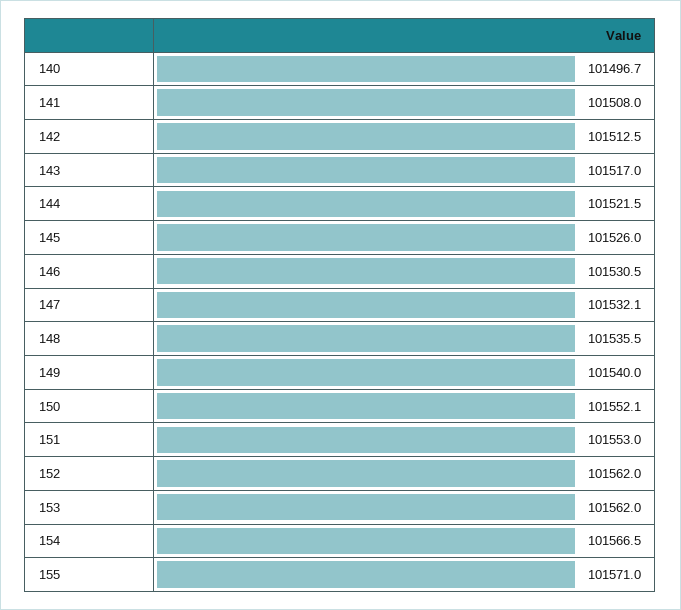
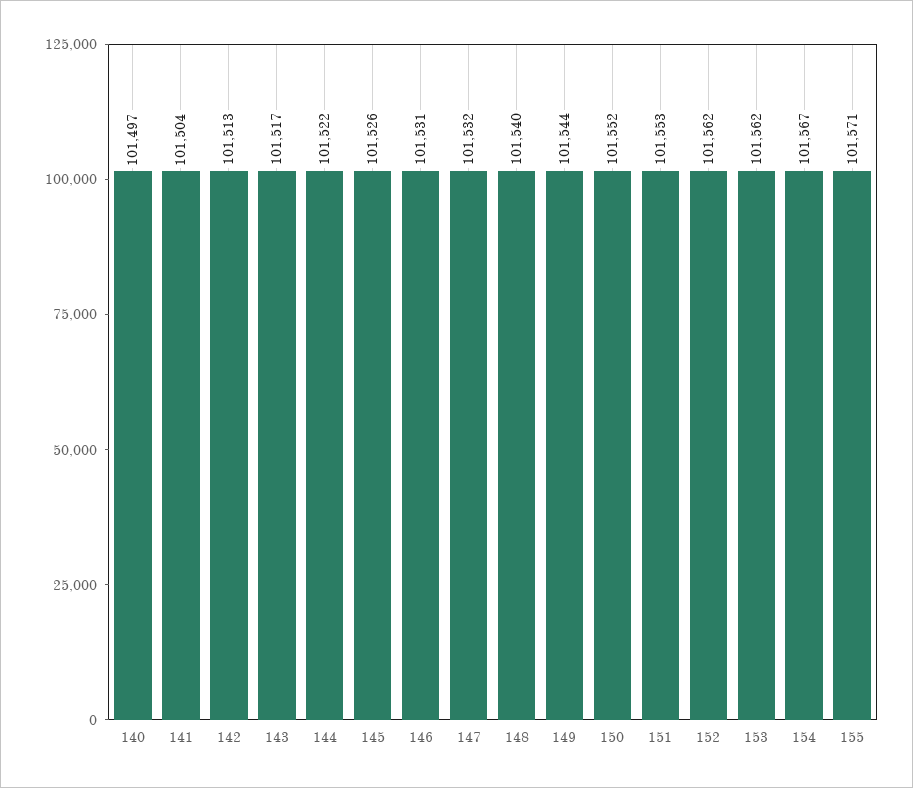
141: 101508 -> 101504
148: 101535.5 -> 101540
149: 101540 -> 101544

